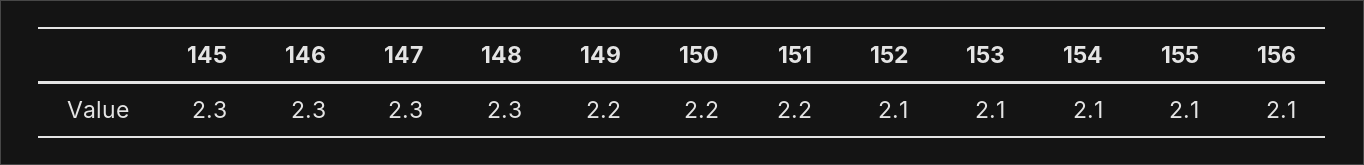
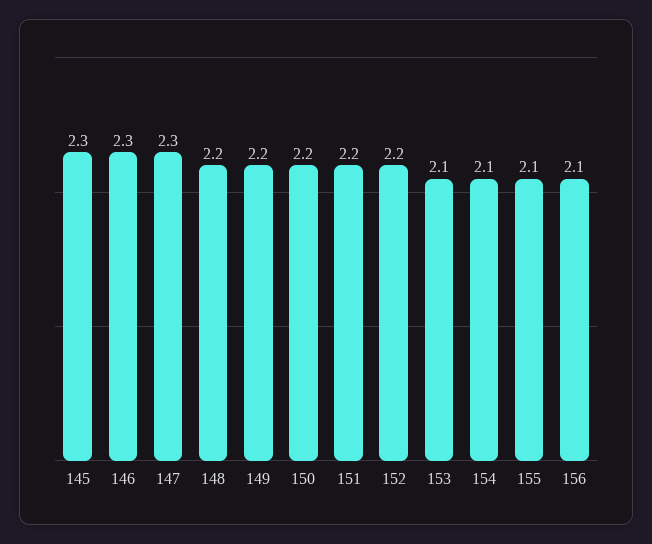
148: 2.3 -> 2.2
152: 2.1 -> 2.2

